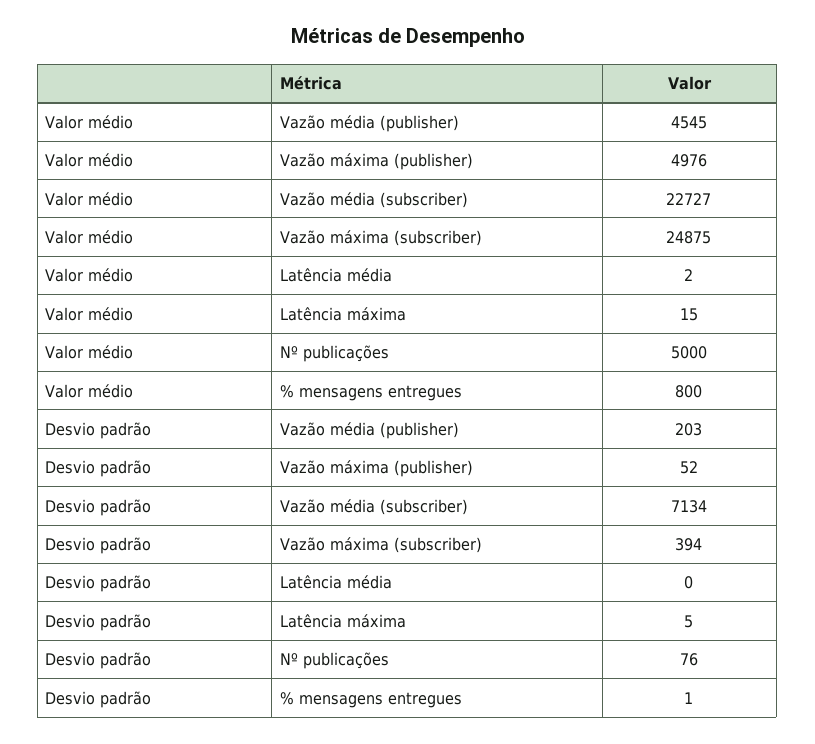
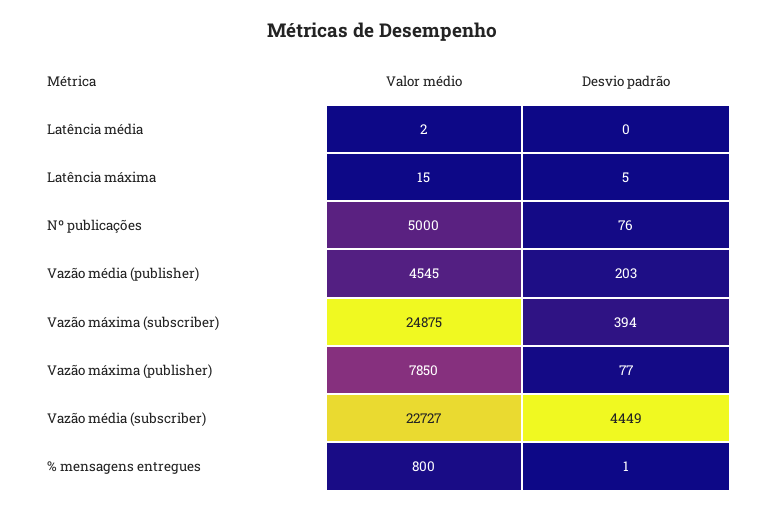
Valor médio, Vazão máxima (publisher): 4976 -> 7850
Desvio padrão, Vazão máxima (publisher): 52 -> 77
Desvio padrão, Vazão média (subscriber): 7134 -> 4449

